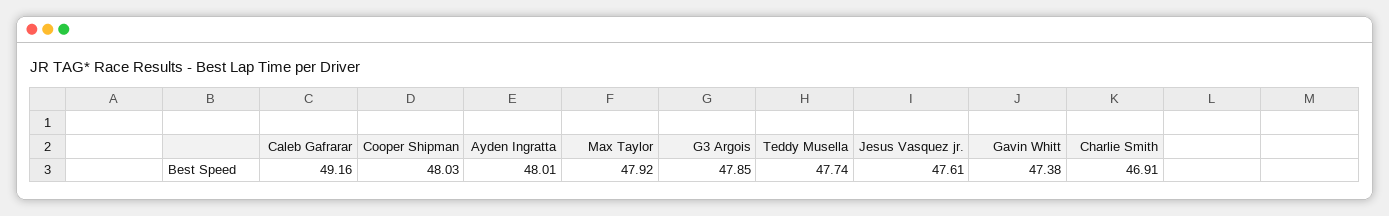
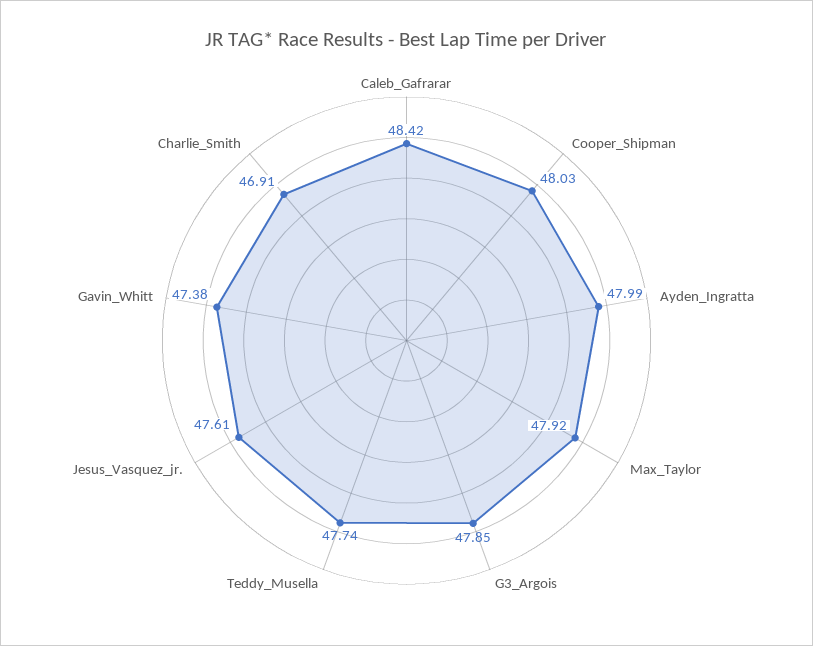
Caleb Gafrarar: 49.16 -> 48.42
Ayden Ingratta: 48.01 -> 47.99

